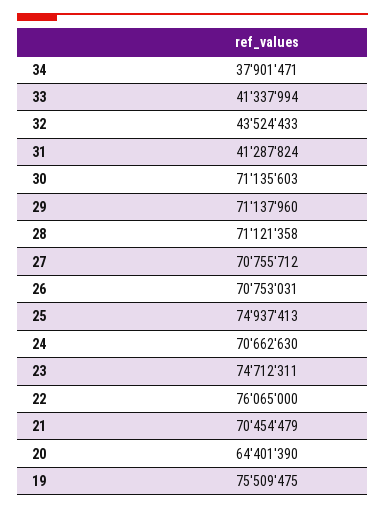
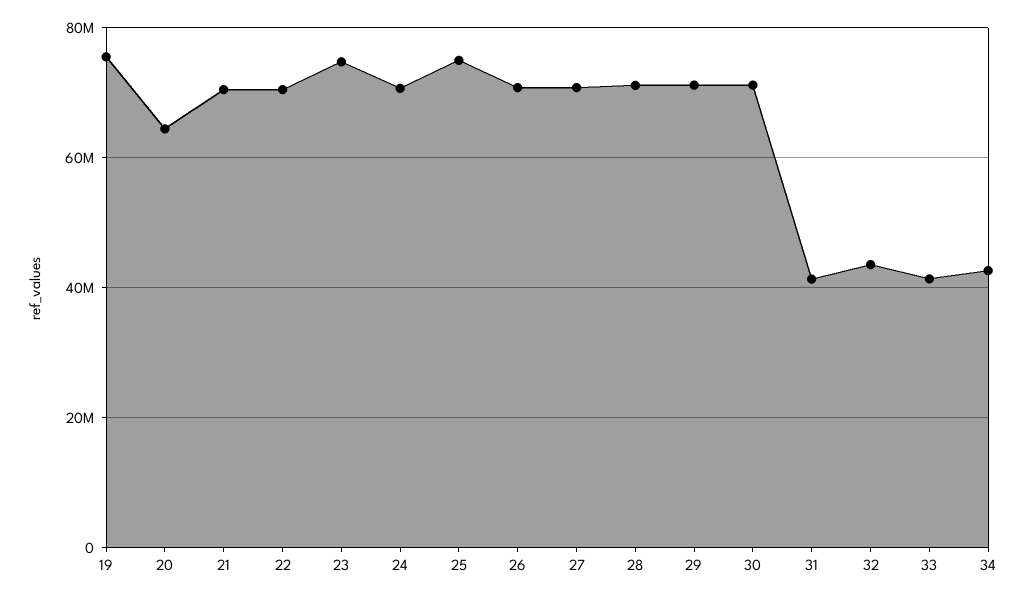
34: 37901471 -> 42000000
22: 76065000 -> 70000000

